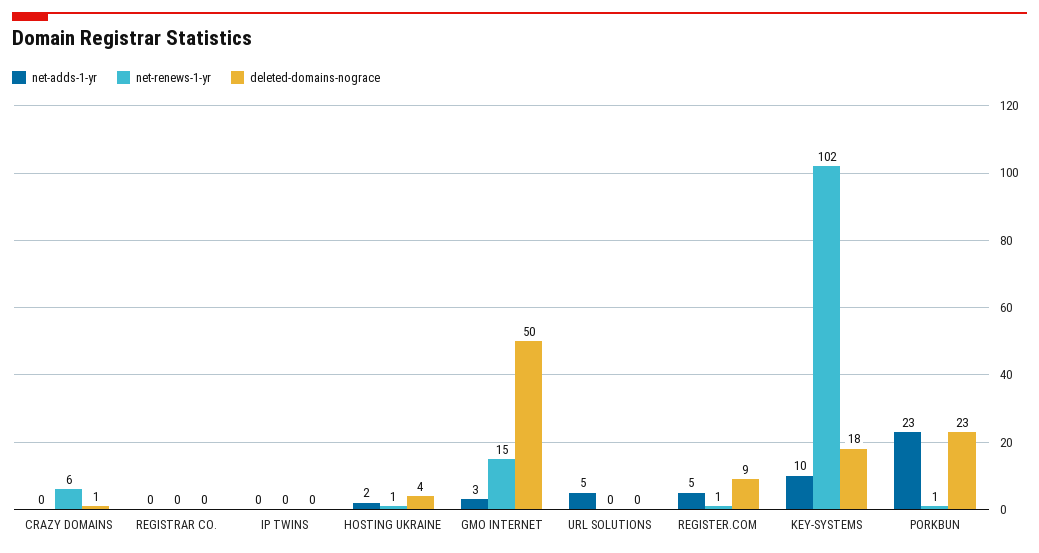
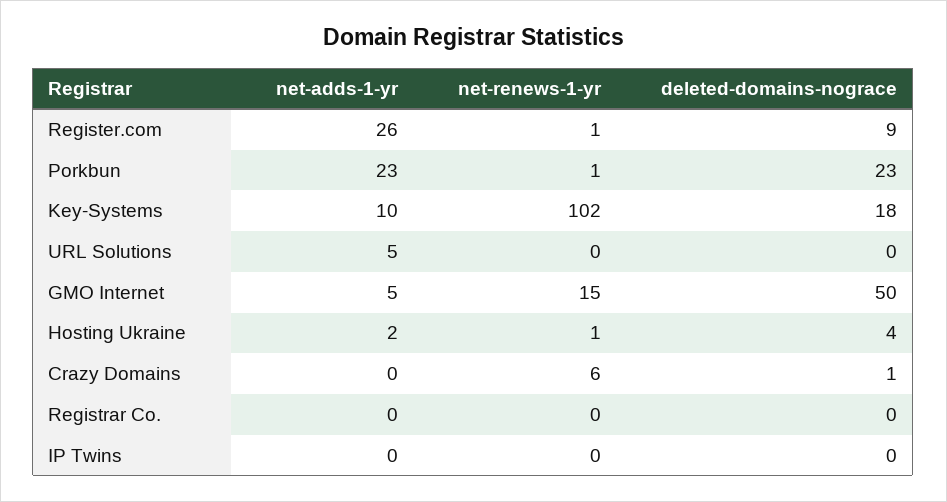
net-adds-1-yr, GMO INTERNET: 3 -> 5
net-adds-1-yr, REGISTER.COM: 5 -> 26

